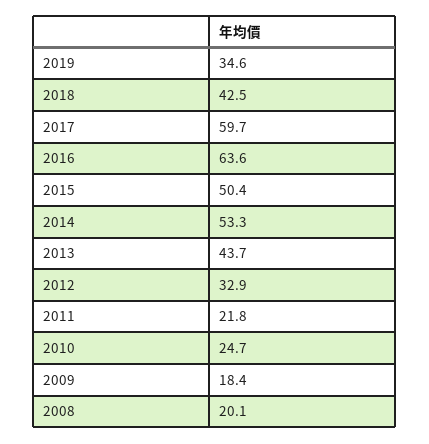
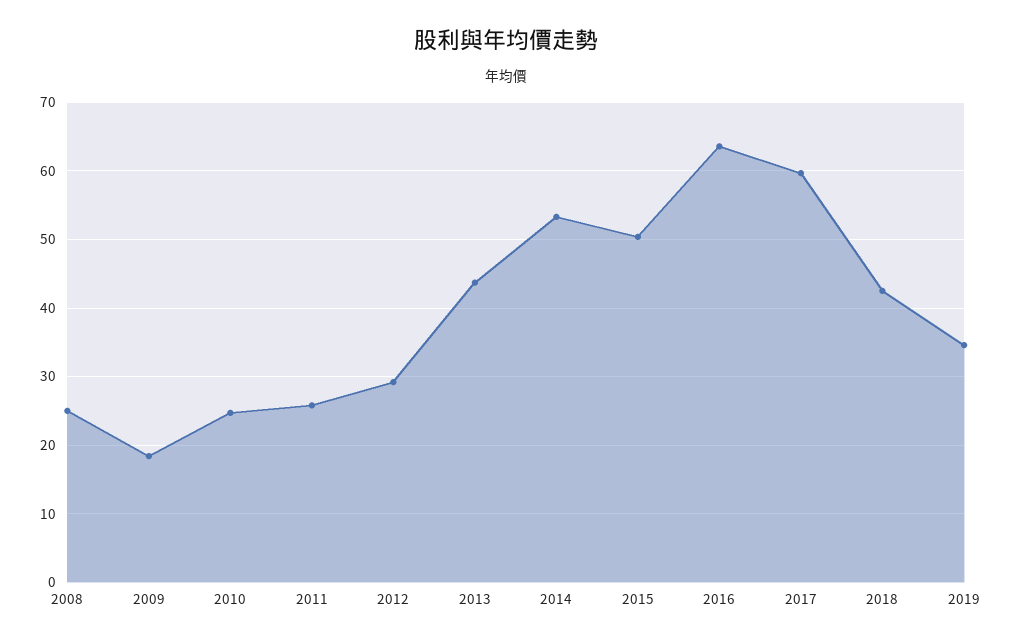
2012: 32.9 -> 29
2011: 21.8 -> 26
2008: 20.1 -> 25

